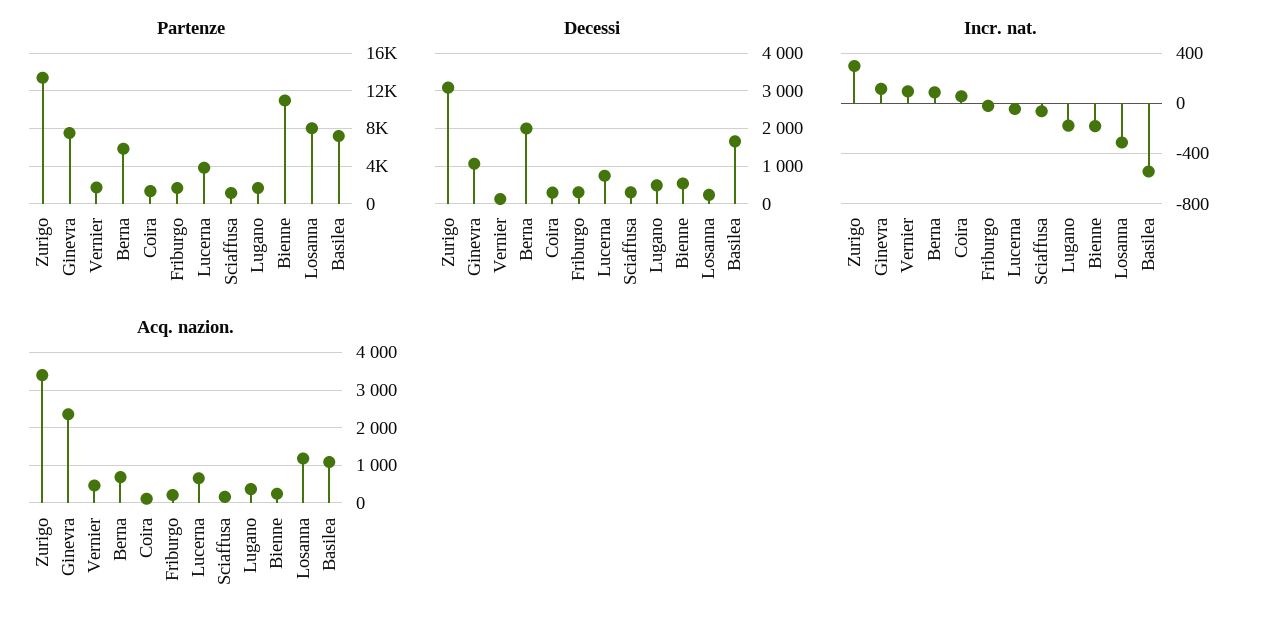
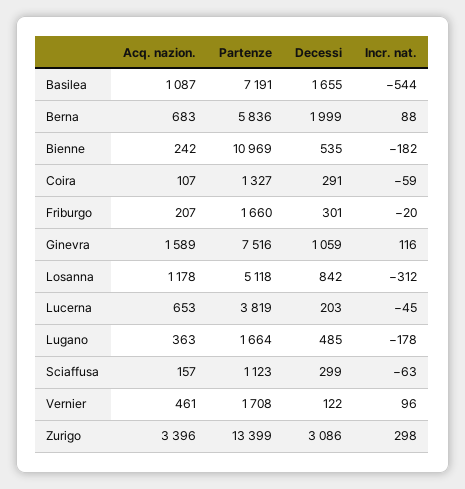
Partenze, Losanna: 8000 -> 5118
Decessi, Lucerna: 800 -> 203
Decessi, Losanna: 200 -> 842
Incr. nat., Coira: 50 -> -59
Acq. nazion., Ginevra: 2400 -> 1589

